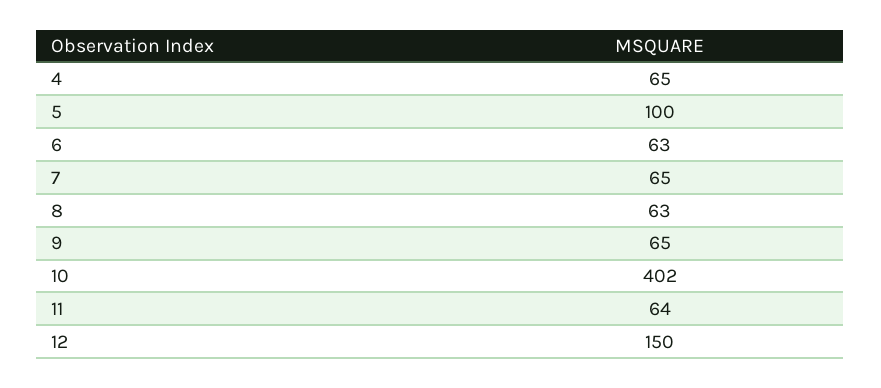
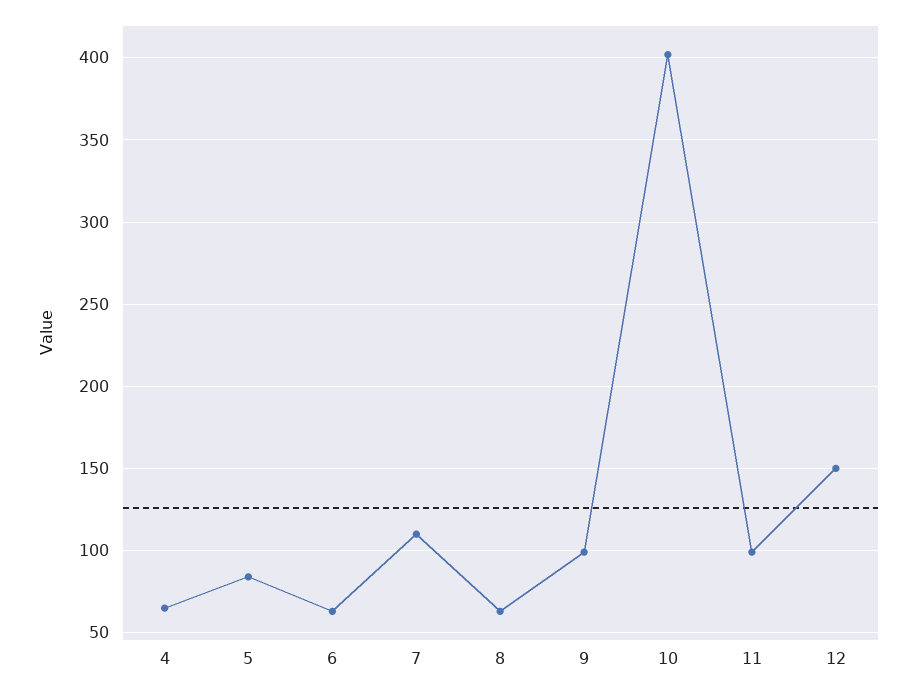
5: 100 -> 85
7: 65 -> 110
9: 65 -> 100
11: 64 -> 100

